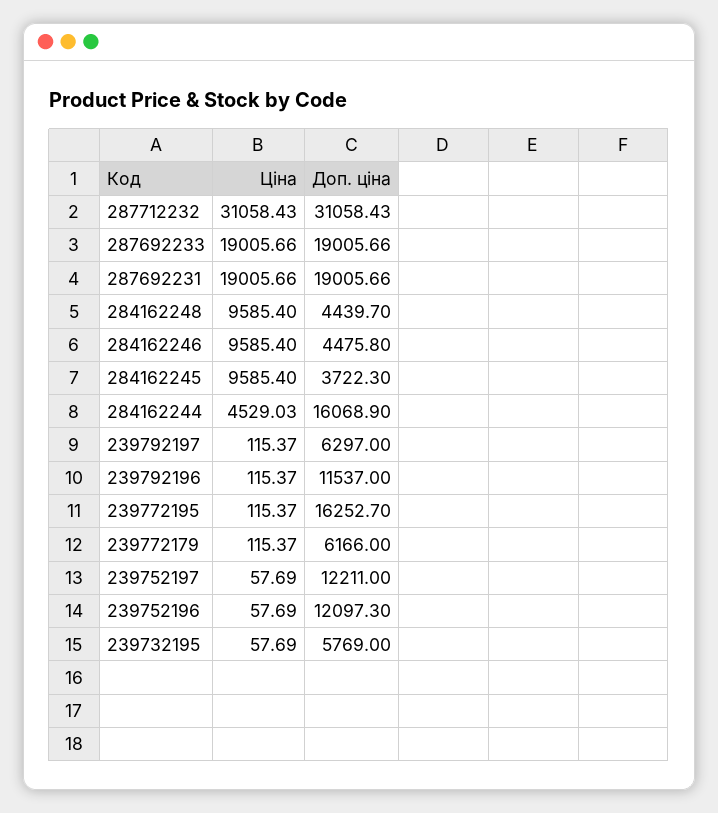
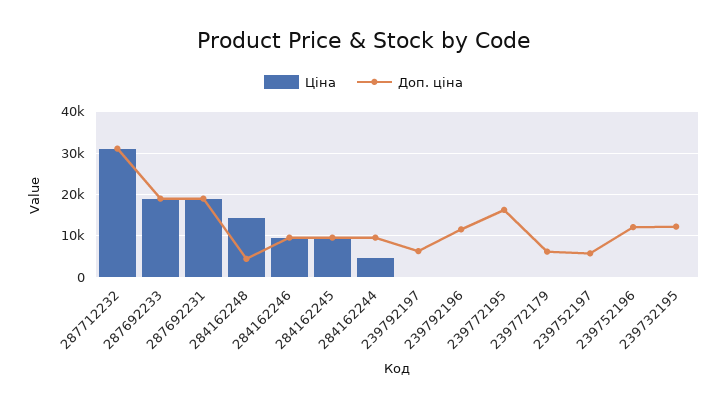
Ціна, 284162248: 9585.4 -> 14000
Доп. ціна, 284162246: 4475.8 -> 10000
Доп. ціна, 284162245: 3722.3 -> 10000
Доп. ціна, 284162244: 16068.9 -> 10000
Доп. ціна, 239752197: 12211 -> 6000
Доп. ціна, 239732195: 5769 -> 12000

